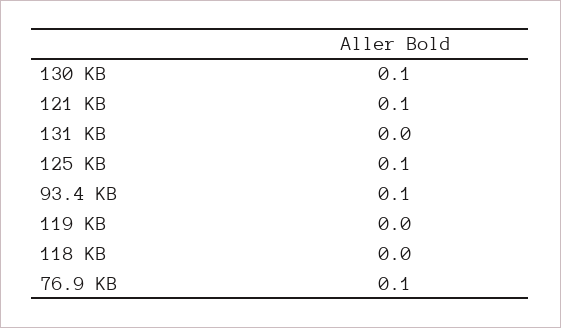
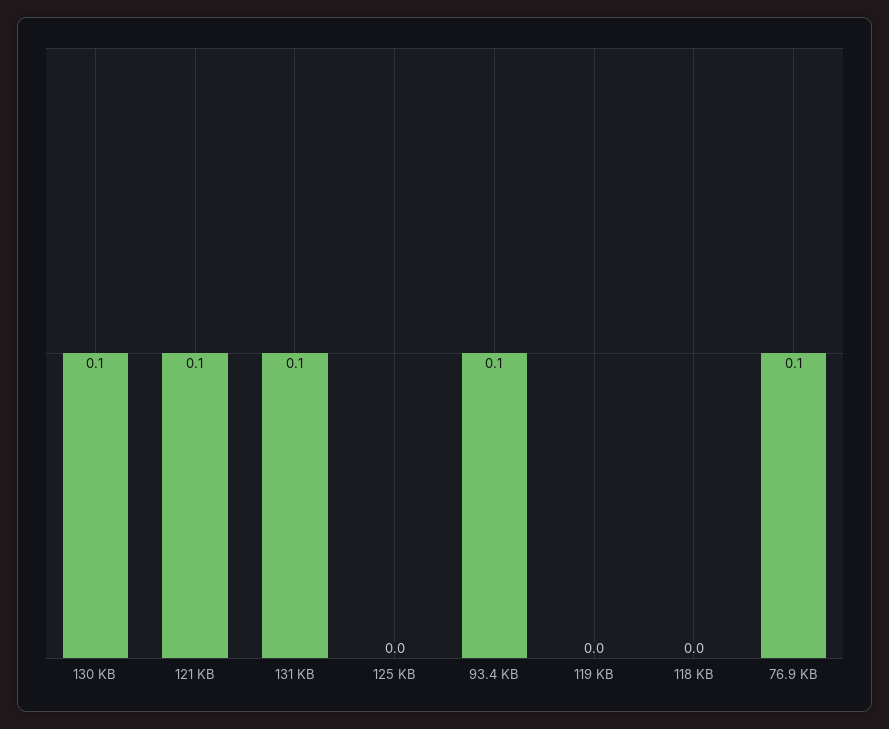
131 KB: 0 -> 0.1
125 KB: 0.1 -> 0

